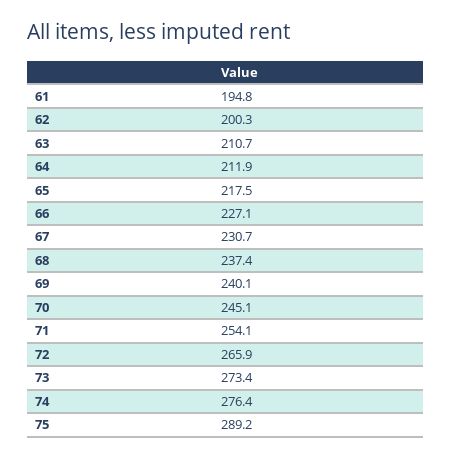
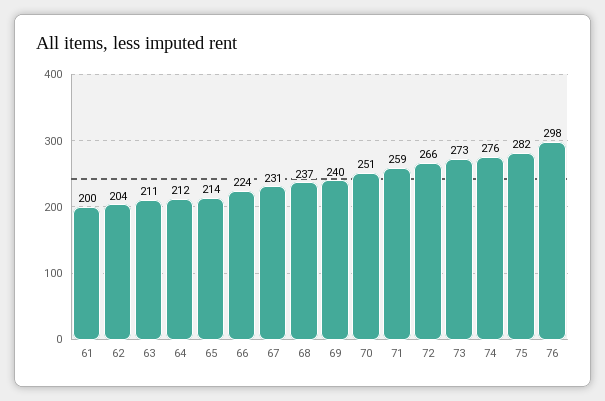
61: 194.8 -> 200
62: 200.3 -> 204
65: 217.5 -> 214
66: 227.1 -> 224
70: 245.1 -> 251
71: 254.1 -> 259
75: 289.2 -> 282
76: none -> 298

